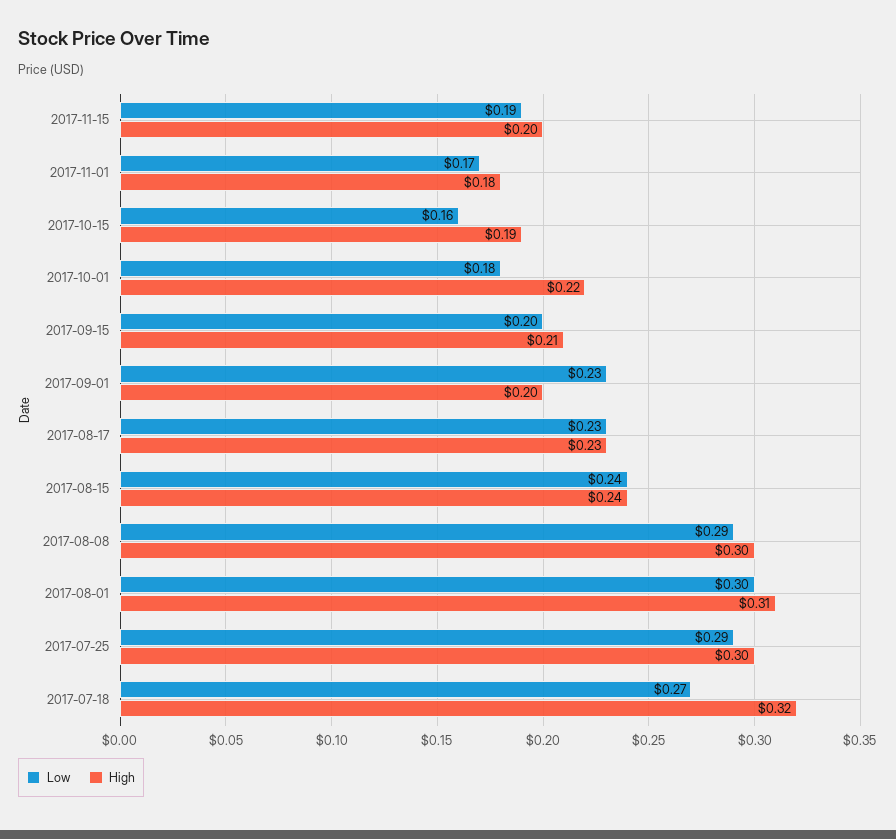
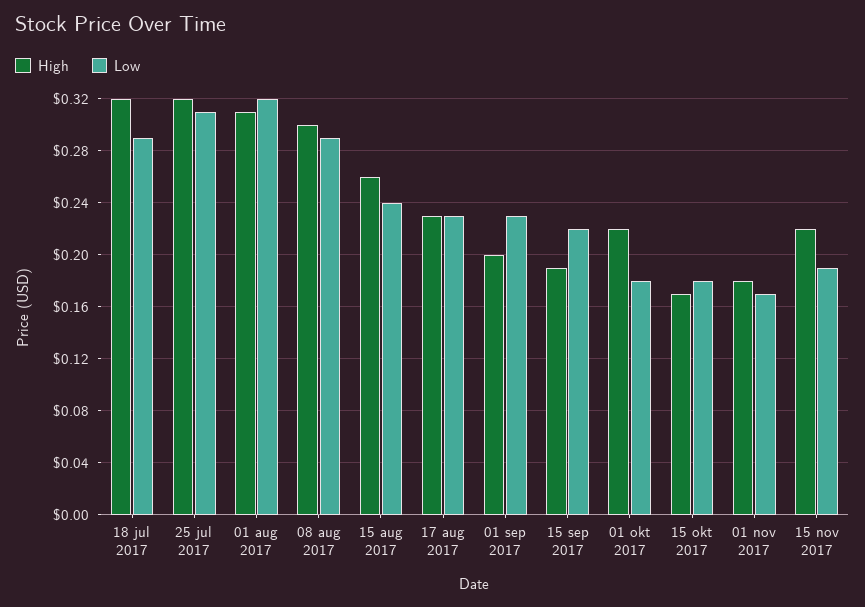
High, 2017-11-15: 0.2 -> 0.22
Low, 2017-10-15: 0.16 -> 0.18
High, 2017-10-15: 0.19 -> 0.17
Low, 2017-09-15: 0.2 -> 0.22
High, 2017-09-15: 0.21 -> 0.19
High, 2017-08-15: 0.24 -> 0.26
Low, 2017-08-01: 0.3 -> 0.32
Low, 2017-07-25: 0.29 -> 0.31
High, 2017-07-25: 0.3 -> 0.32
Low, 2017-07-18: 0.27 -> 0.29

